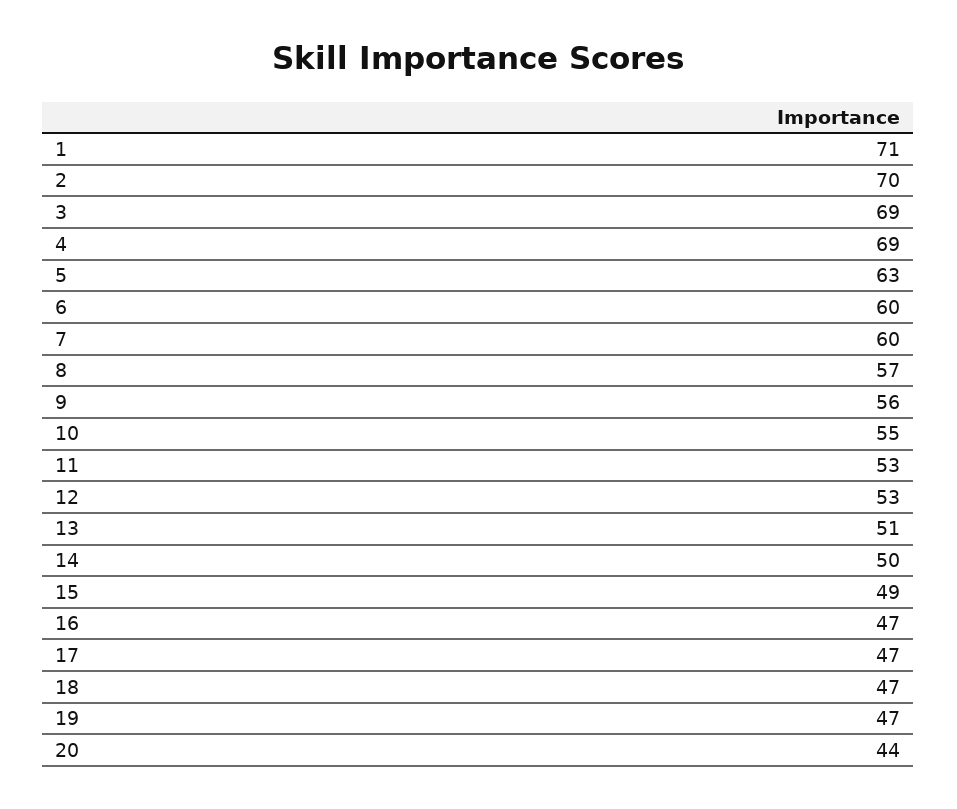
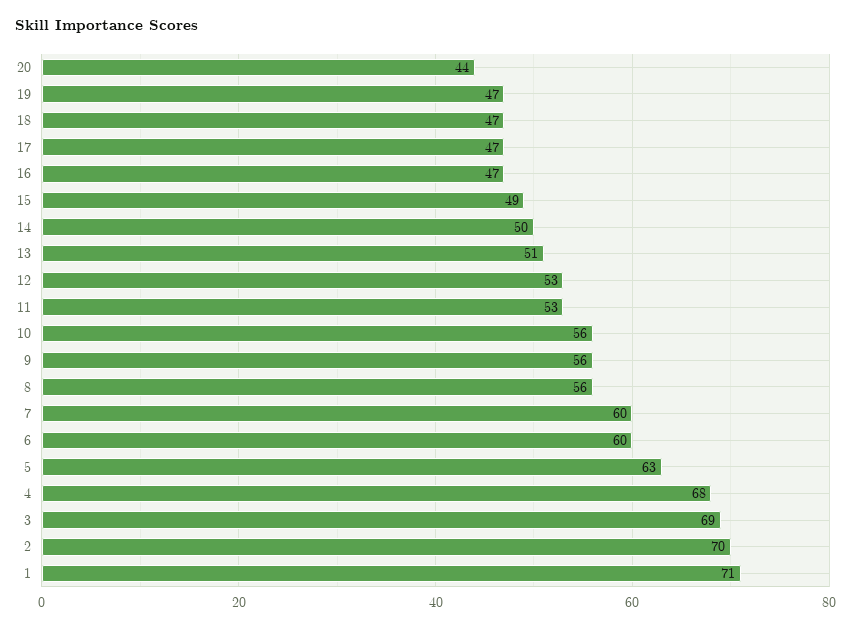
4: 69 -> 68
8: 57 -> 56
10: 55 -> 56

